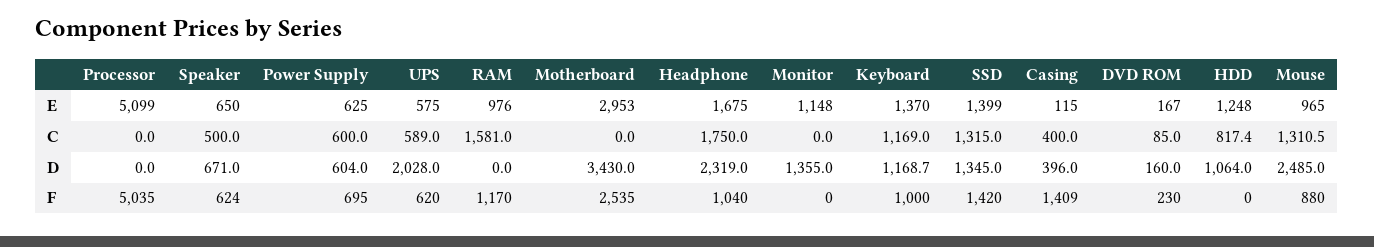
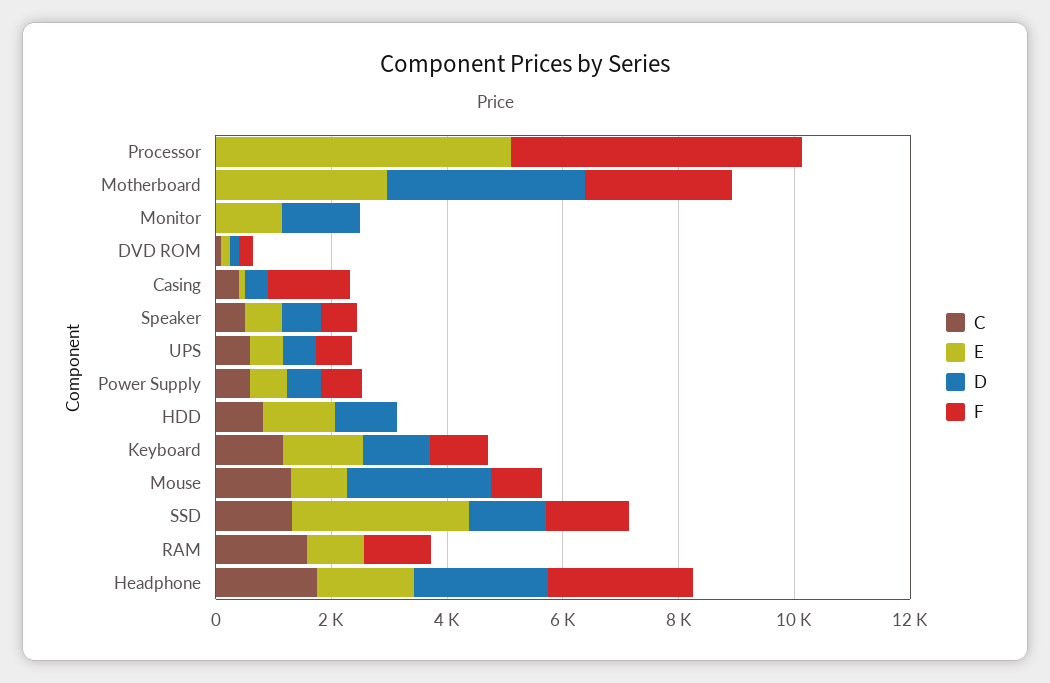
E, SSD: 1399 -> 3000
D, UPS: 2028 -> 500
F, Headphone: 1040 -> 2500

